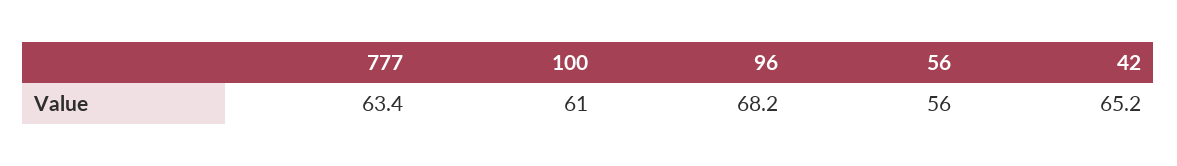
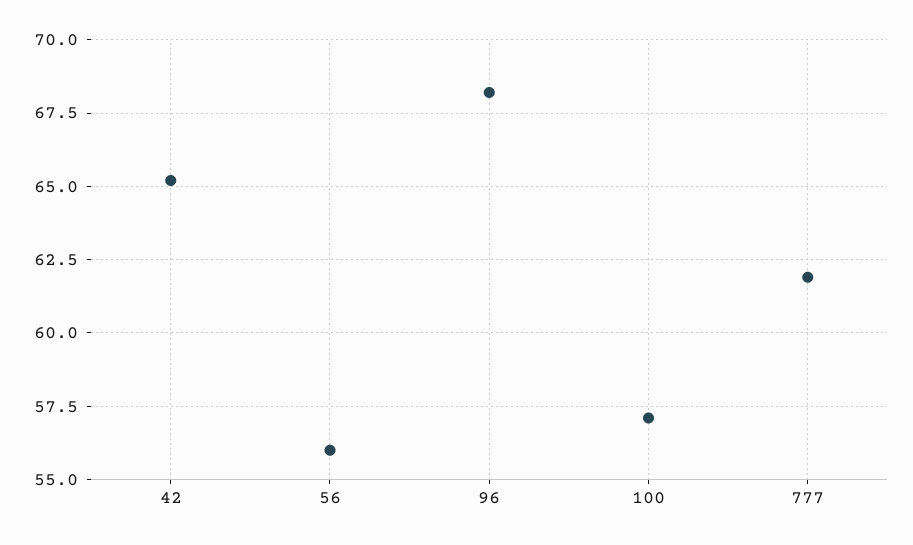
777: 63.4 -> 62
100: 61 -> 57

